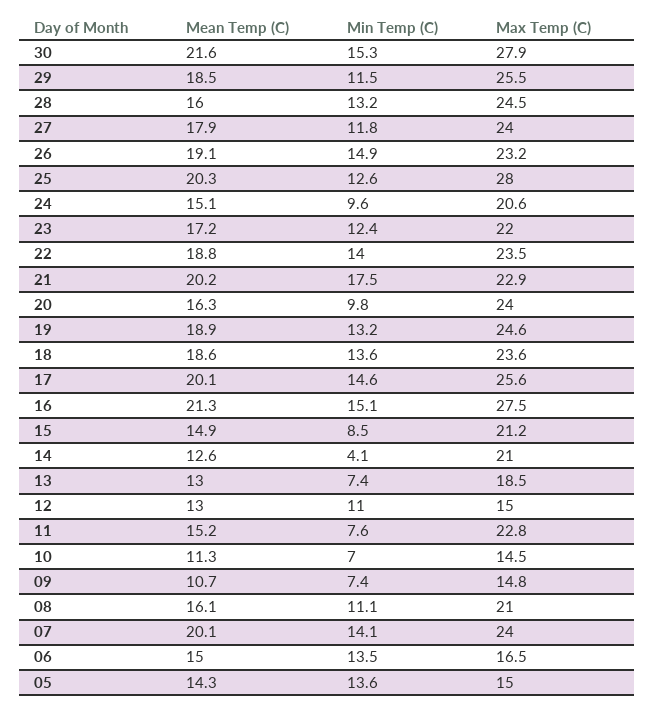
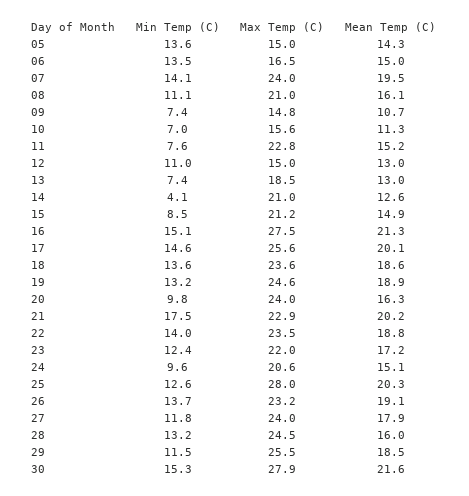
Min Temp (C), 26: 14.9 -> 13.7
Max Temp (C), 10: 14.5 -> 15.6
Mean Temp (C), 07: 20.1 -> 19.5

